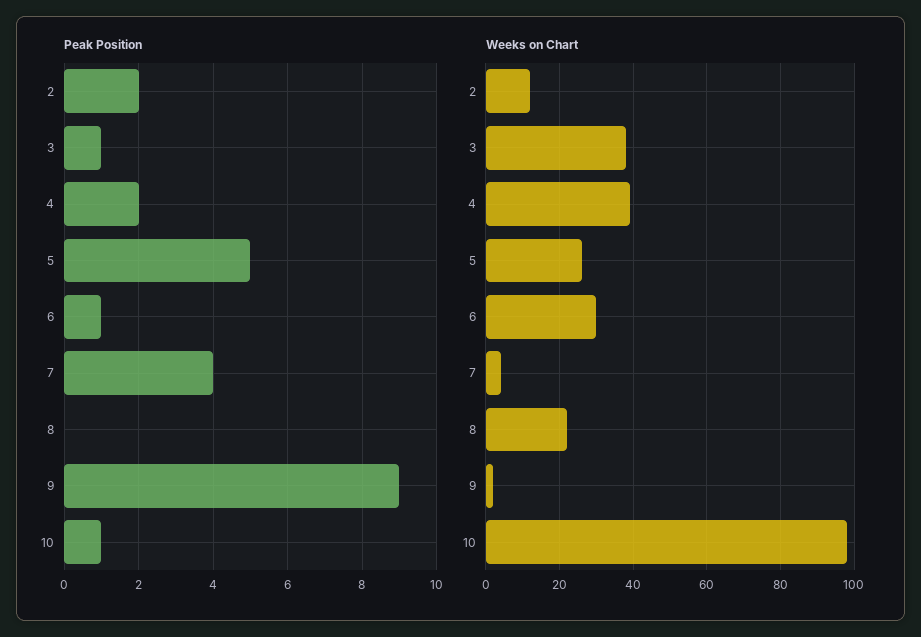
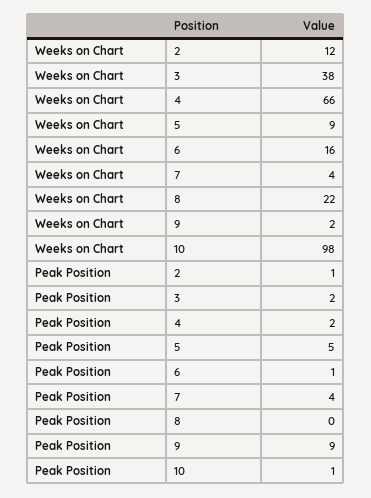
Peak Position, 2: 2 -> 1
Peak Position, 3: 1 -> 2
Weeks on Chart, 4: 40 -> 66
Weeks on Chart, 5: 25 -> 9
Weeks on Chart, 6: 30 -> 16

